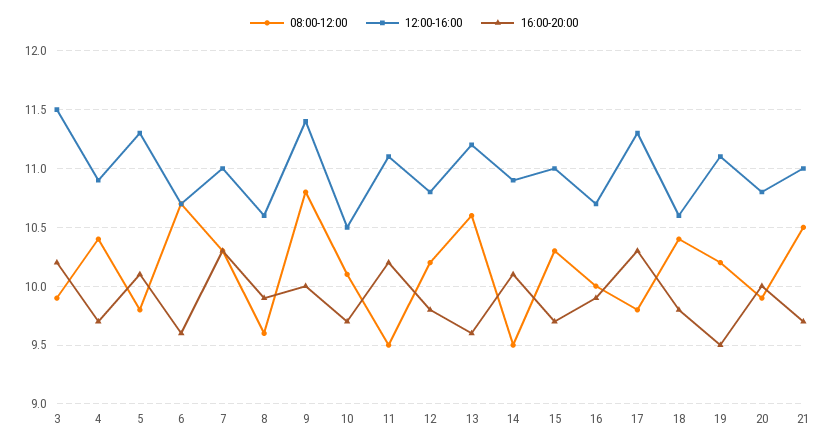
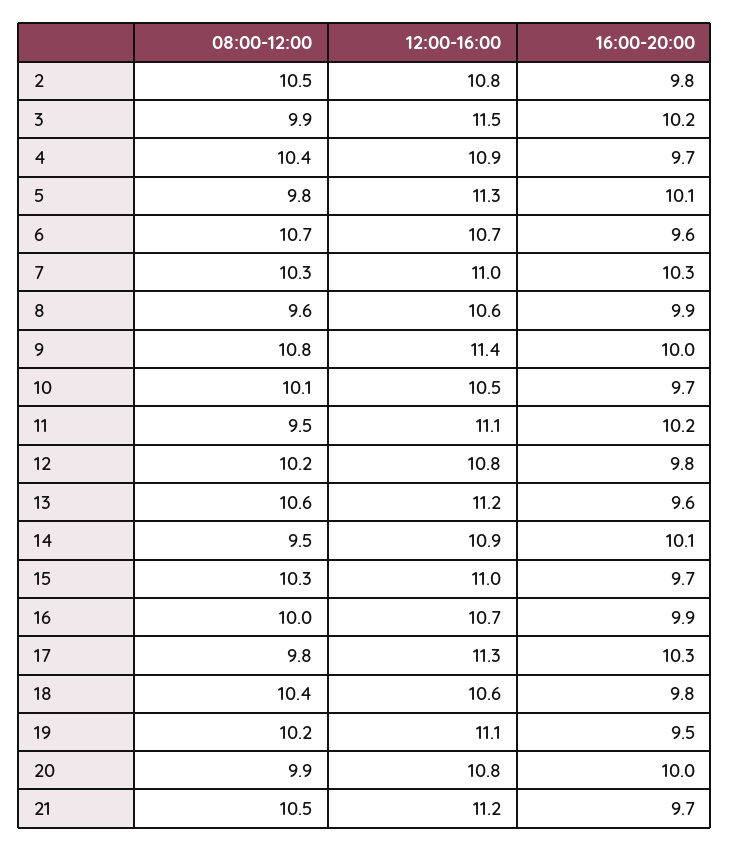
12:00-16:00, 21: 11 -> 11.2
08:00-12:00, 2: none -> 10.5
12:00-16:00, 2: none -> 10.8
16:00-20:00, 2: none -> 9.8

